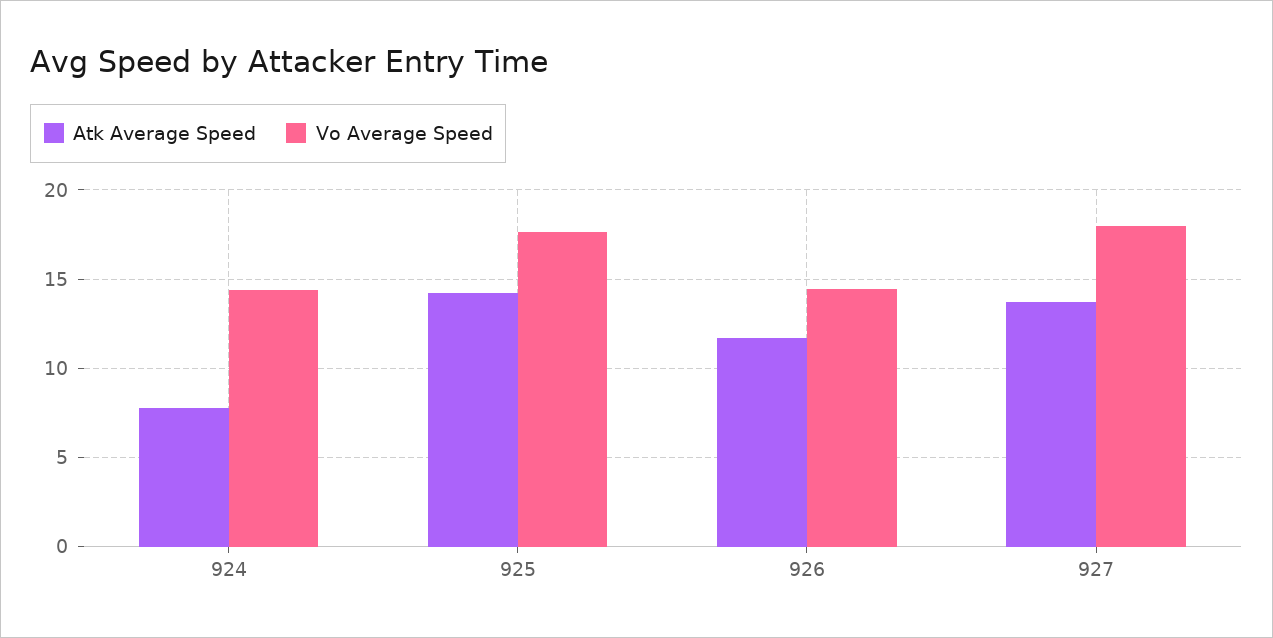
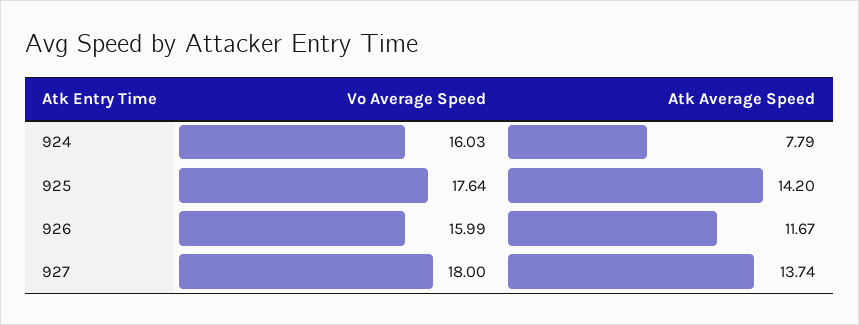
Vo Average Speed, 924: 14.5 -> 16.03
Vo Average Speed, 926: 14.5 -> 15.99

